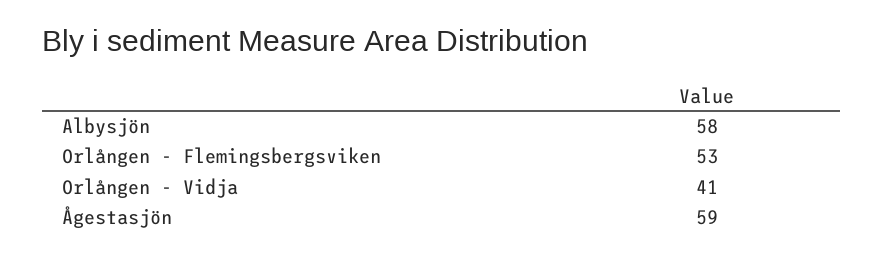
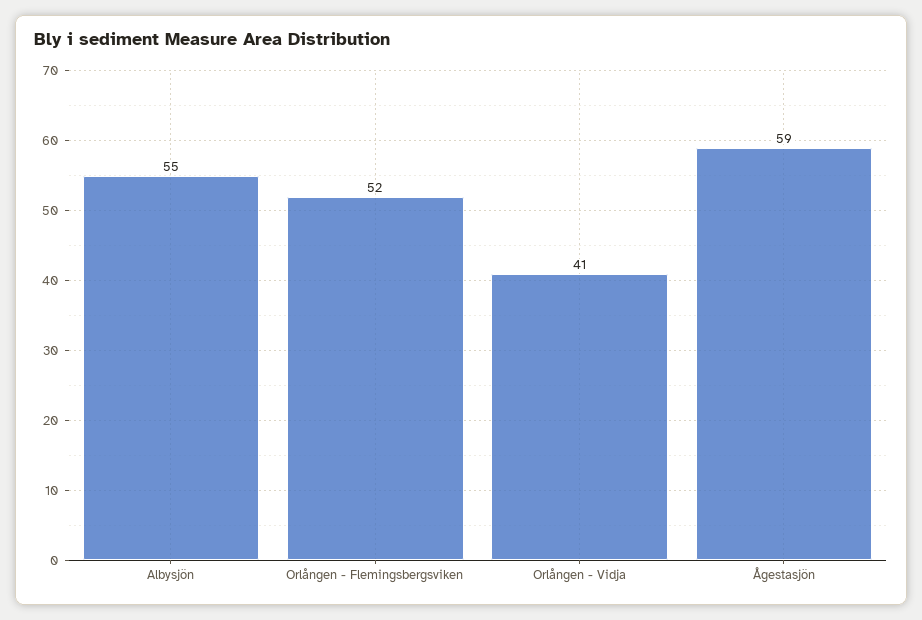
Albysjön: 58 -> 55
Orlången - Flemingsbergsviken: 53 -> 52

